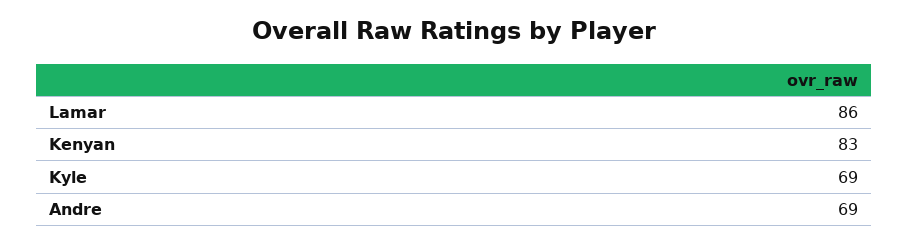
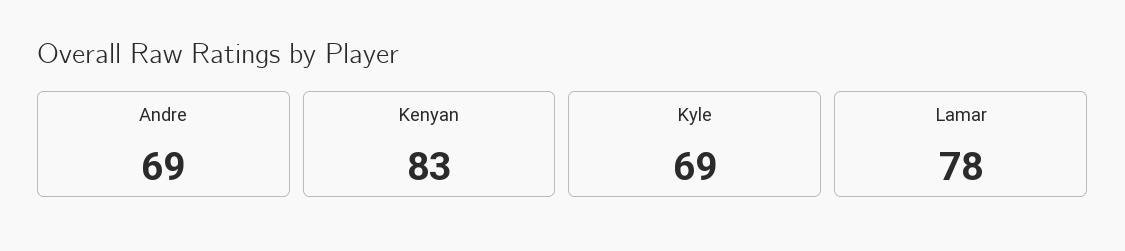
Lamar: 86 -> 78

